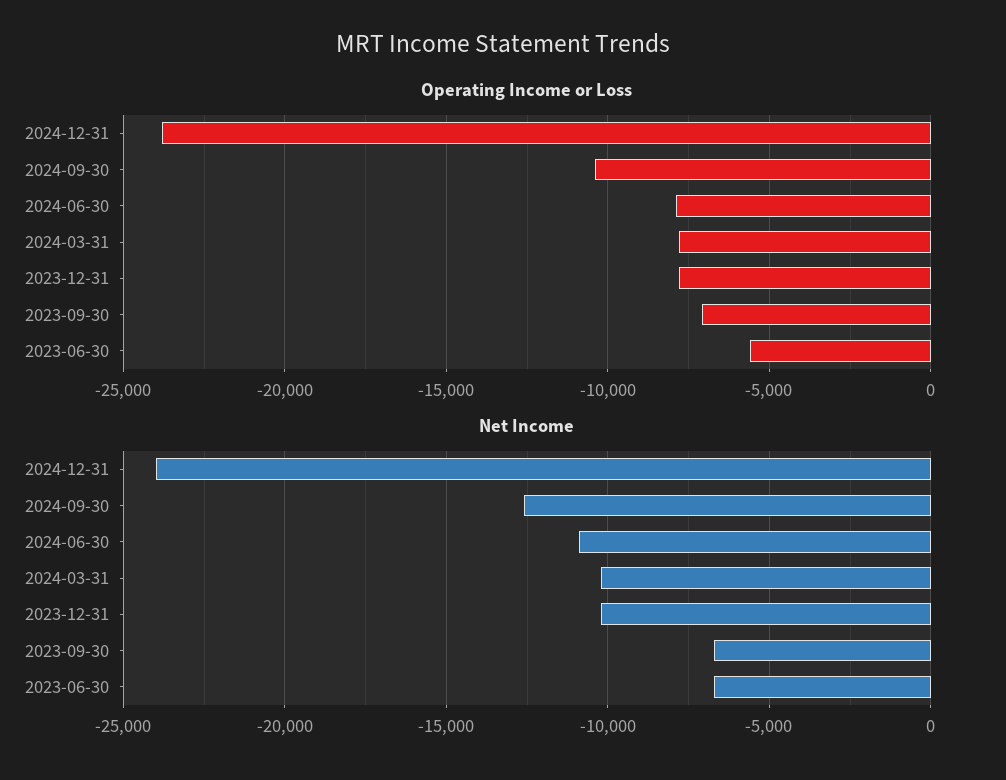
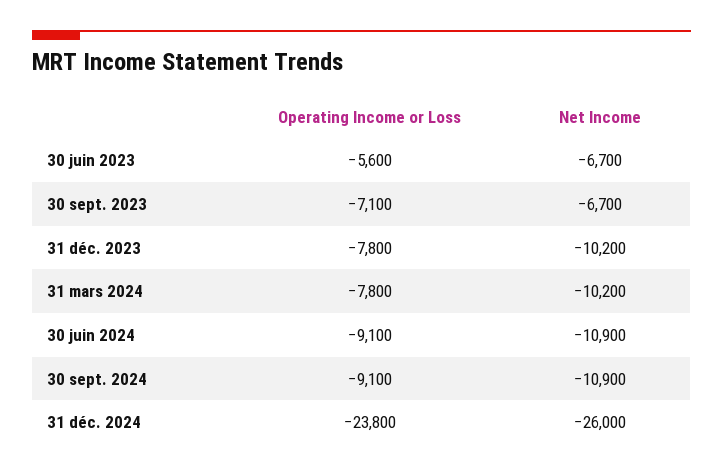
Operating Income or Loss, 2024-09-30: -10500 -> -9100
Operating Income or Loss, 2024-06-30: -8000 -> -9100
Net Income, 2024-12-31: -24000 -> -26000
Net Income, 2024-09-30: -12500 -> -10900

